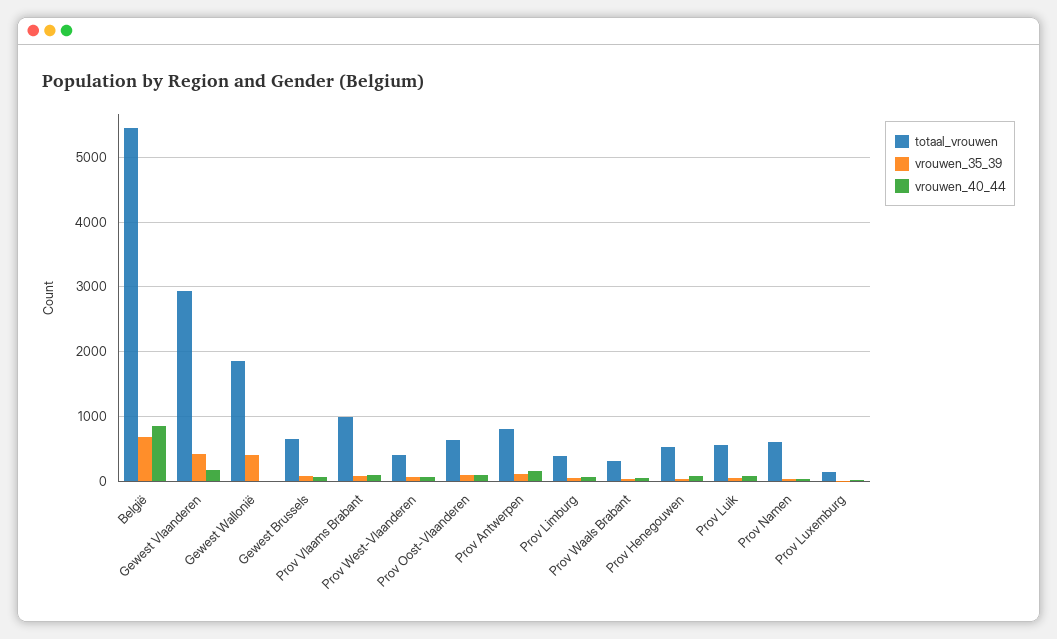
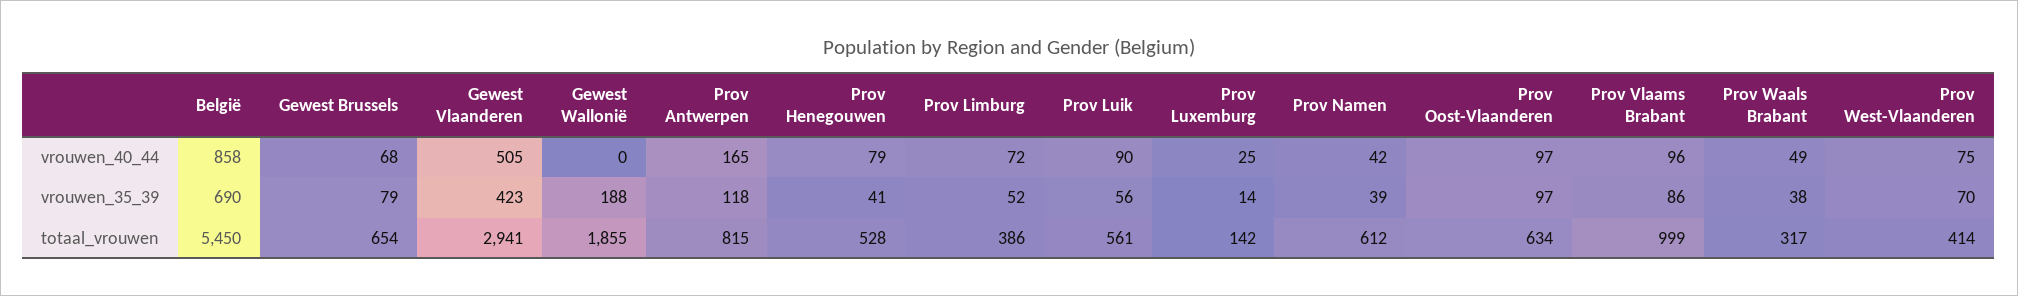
vrouwen_40_44, Gewest Vlaanderen: 200 -> 505
vrouwen_35_39, Gewest Wallonië: 400 -> 188

